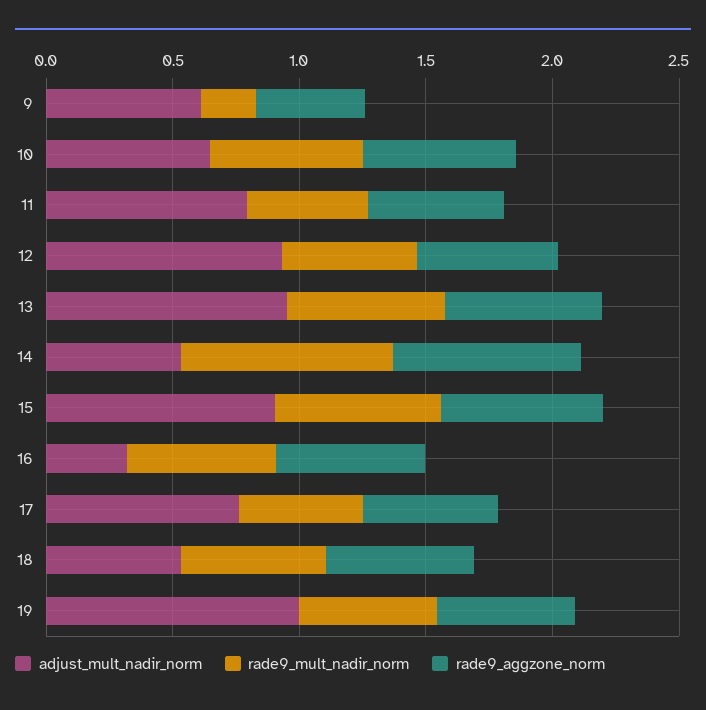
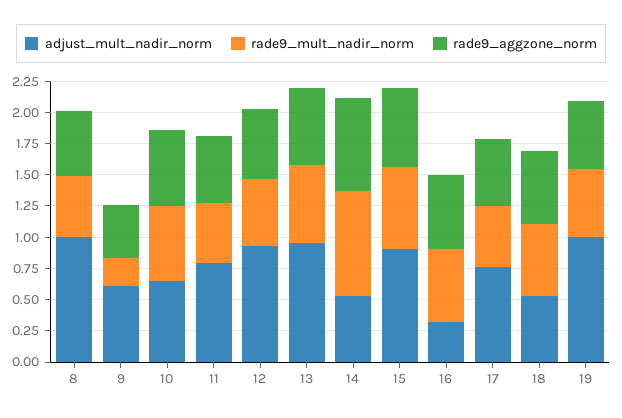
adjust_mult_nadir_norm, 8: none -> 1
rade9_mult_nadir_norm, 8: none -> 0.5
rade9_aggzone_norm, 8: none -> 0.5

